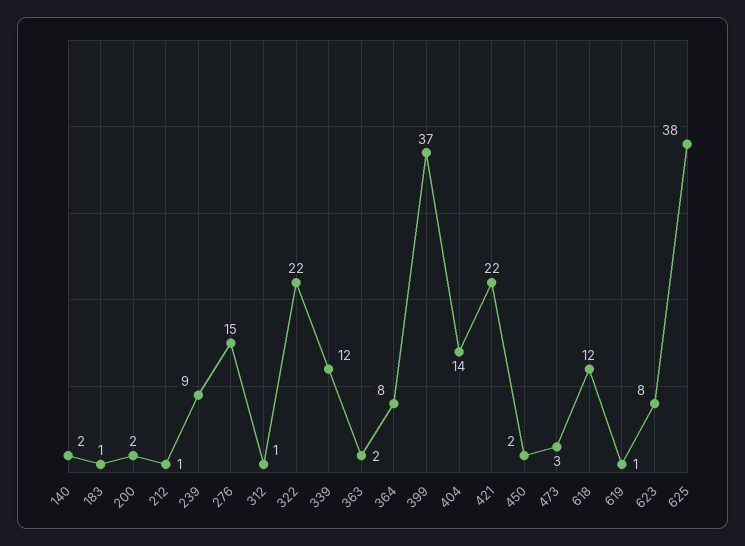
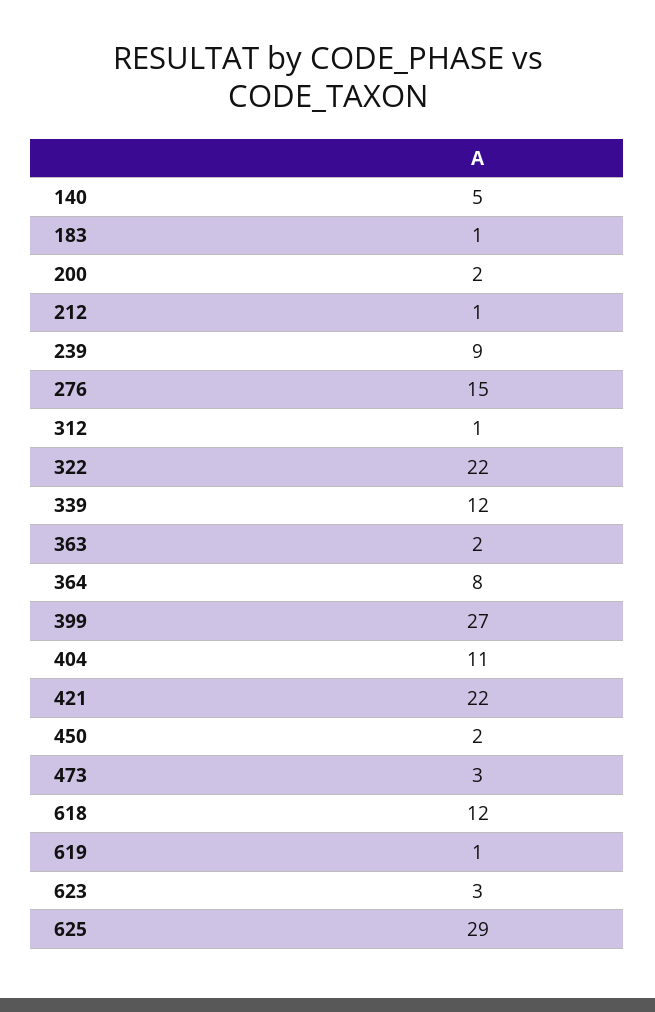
140: 2 -> 5
399: 37 -> 27
404: 14 -> 11
623: 8 -> 3
625: 38 -> 29

